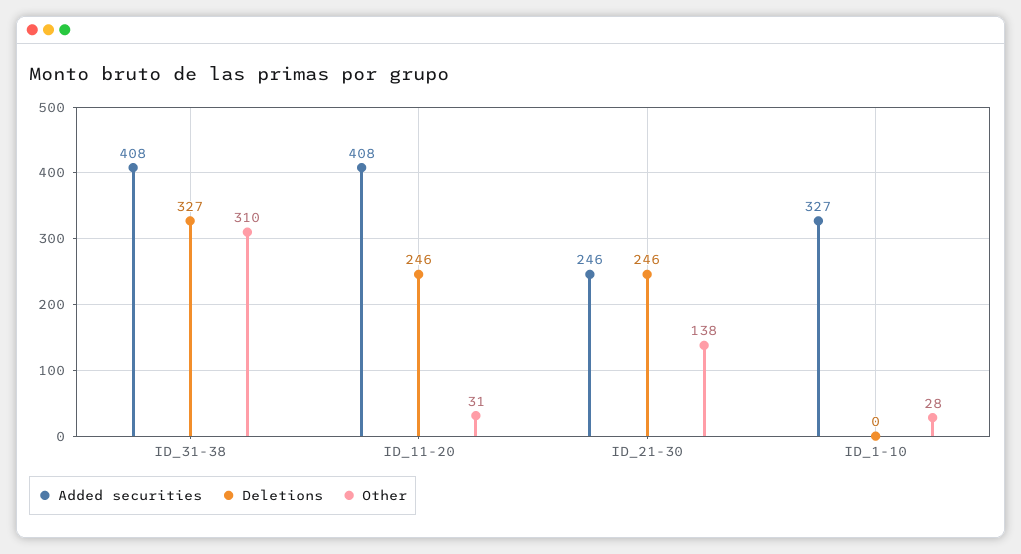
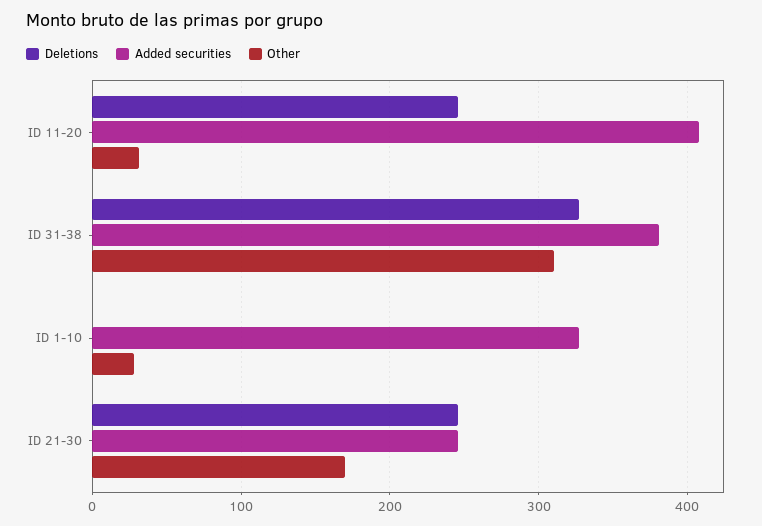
Added securities, ID_31-38: 408 -> 380
Other, ID_21-30: 138 -> 170

